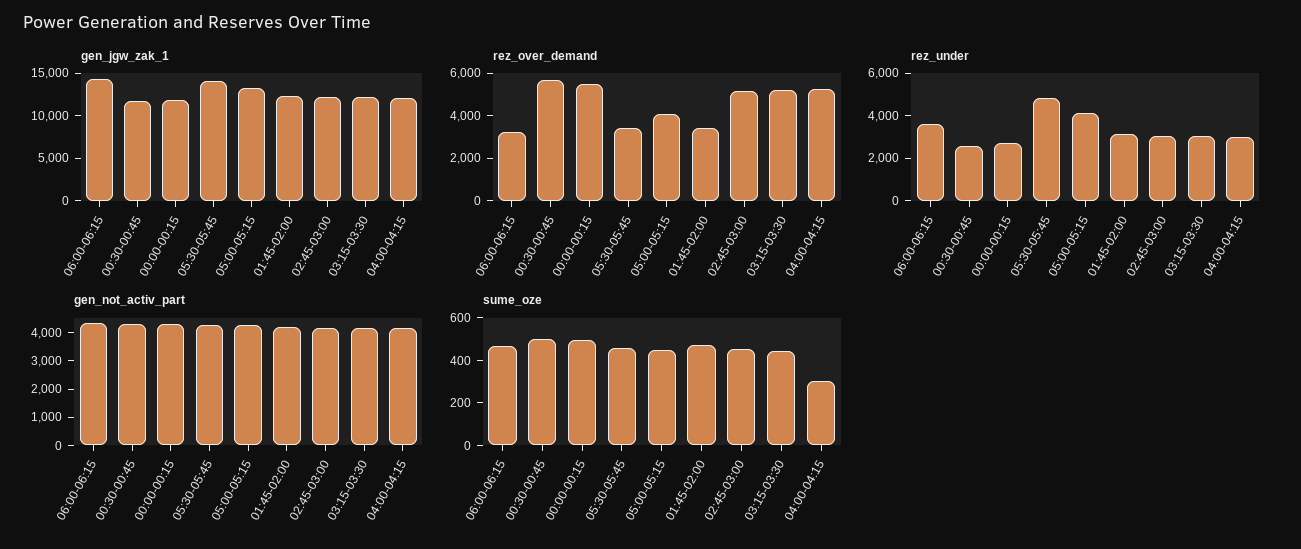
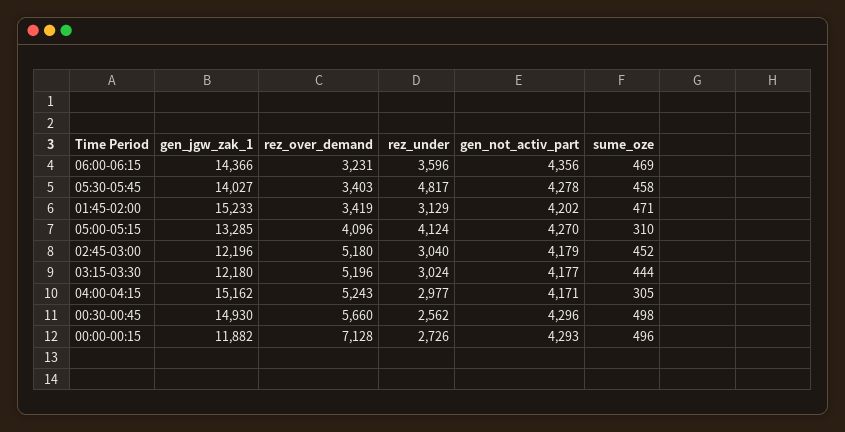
gen_jgw_zak_1, 00:30-00:45: 12000 -> 14930
gen_jgw_zak_1, 01:45-02:00: 12000 -> 15233
gen_jgw_zak_1, 04:00-04:15: 12000 -> 15162
rez_over_demand, 00:00-00:15: 5500 -> 7128
sume_oze, 05:00-05:15: 450 -> 310

